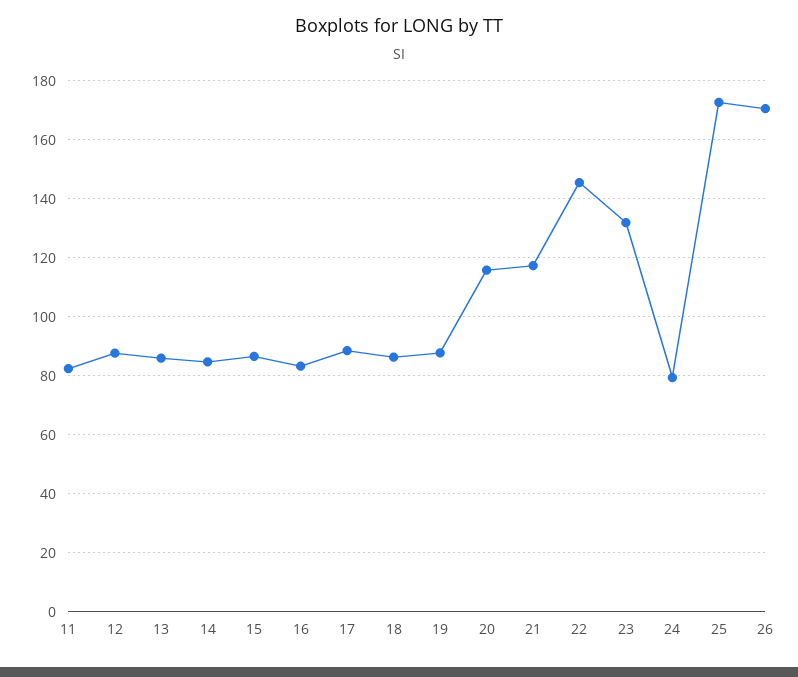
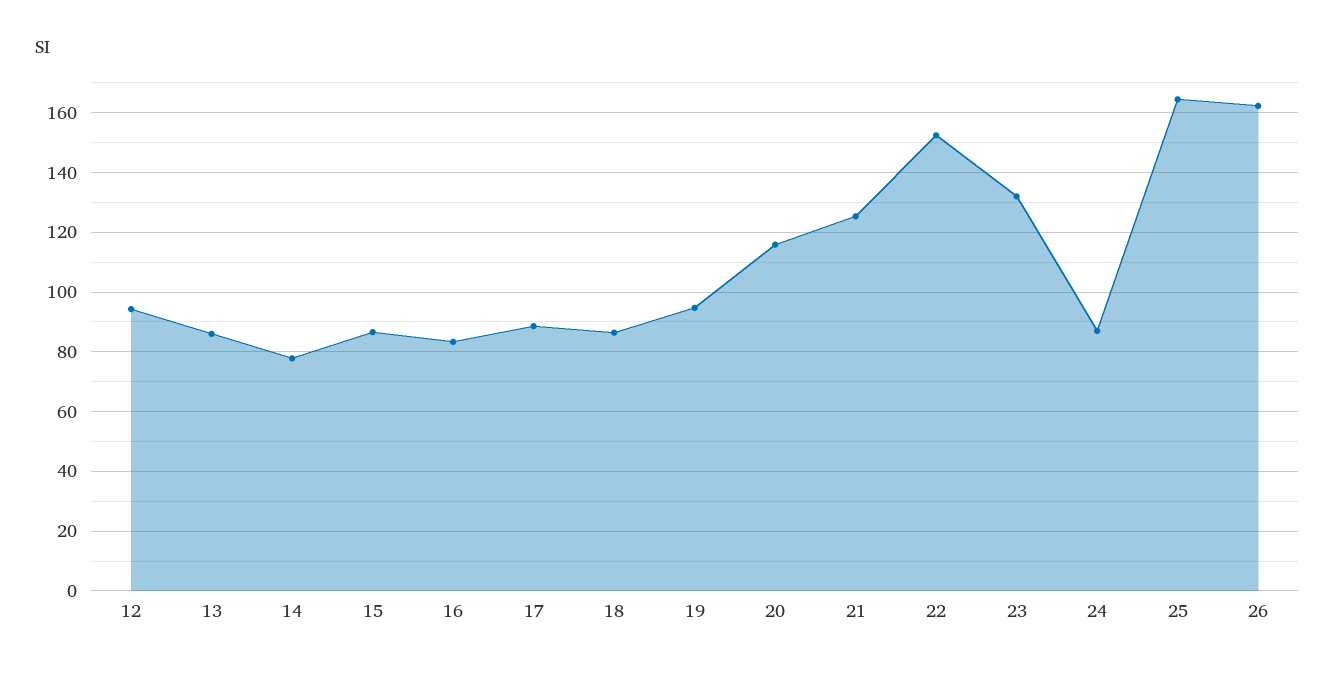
11: 82.5 -> none
12: 87.5 -> 95
14: 85 -> 77.5
19: 87.5 -> 95
21: 117.5 -> 125
22: 145 -> 152.5
24: 80 -> 87.5
25: 172.5 -> 165
26: 170 -> 162.5

